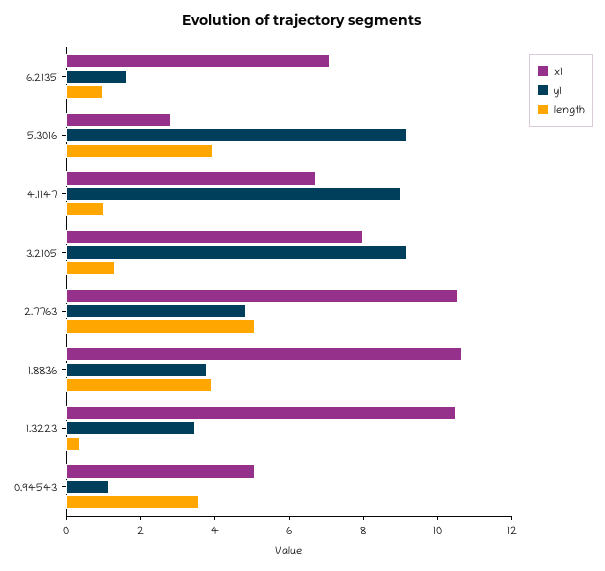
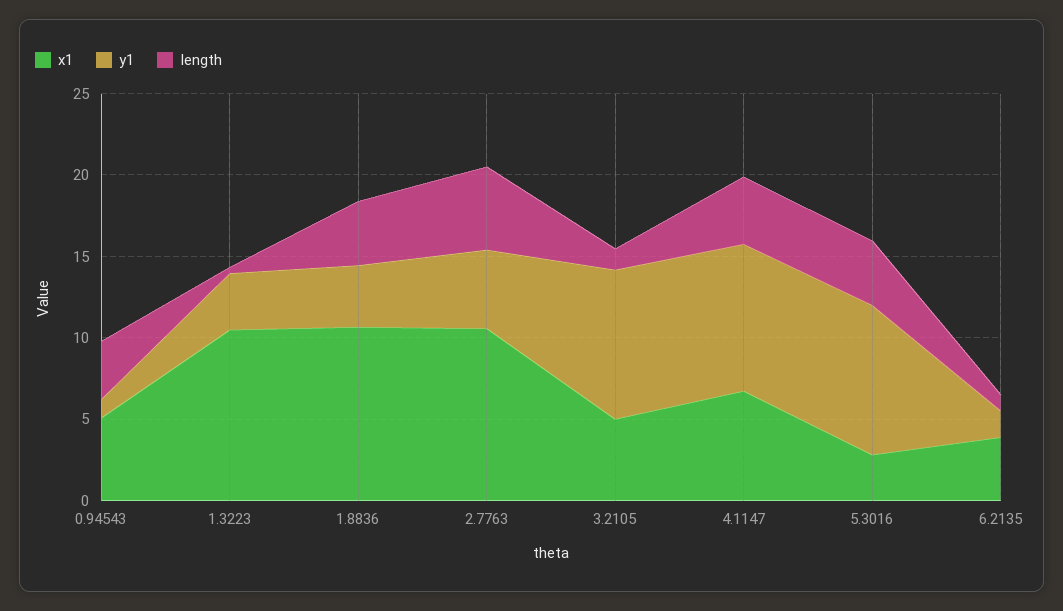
x1, 6.2135: 7 -> 4
length, 4.1147: 1 -> 4
x1, 3.2105: 8 -> 5

